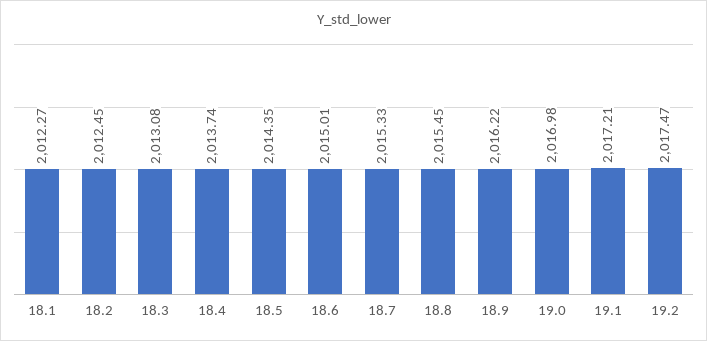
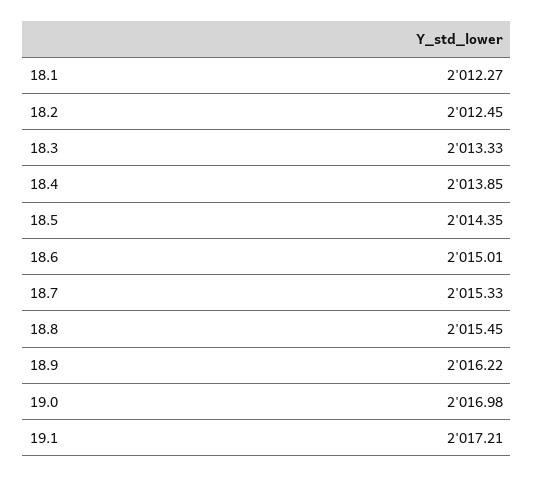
18.3: 2013.08 -> 2013.33
18.4: 2013.74 -> 2013.85
19.2: 2017.47 -> none

